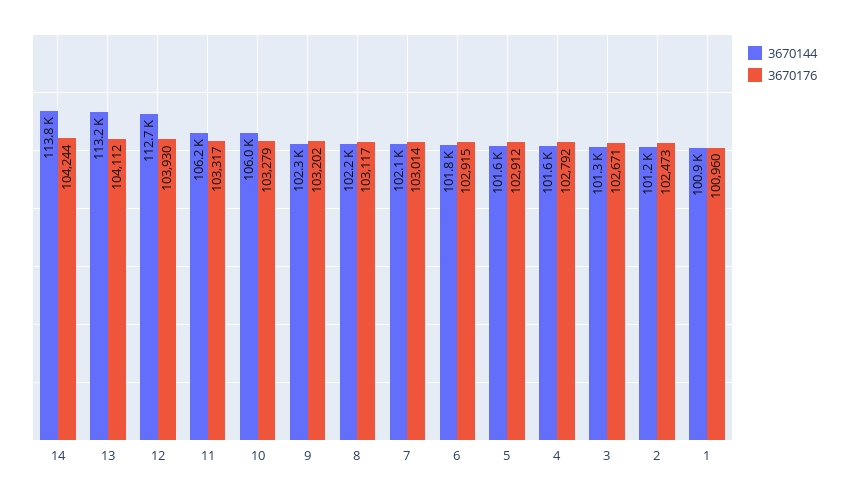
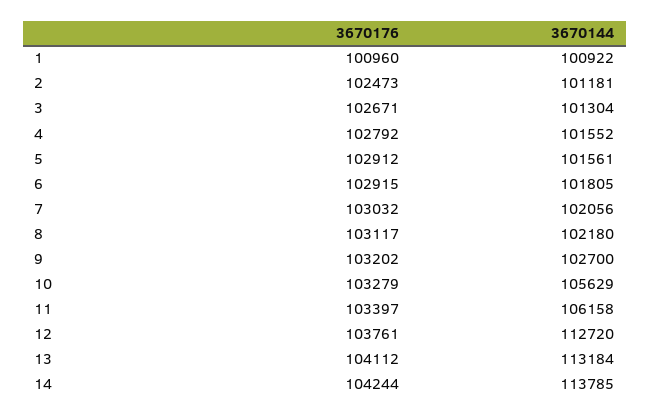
3670176, 12: 103930 -> 103761
3670176, 11: 103317 -> 103397
3670144, 10: 106000 -> 105629
3670144, 9: 102300 -> 102700
3670176, 7: 103014 -> 103032

